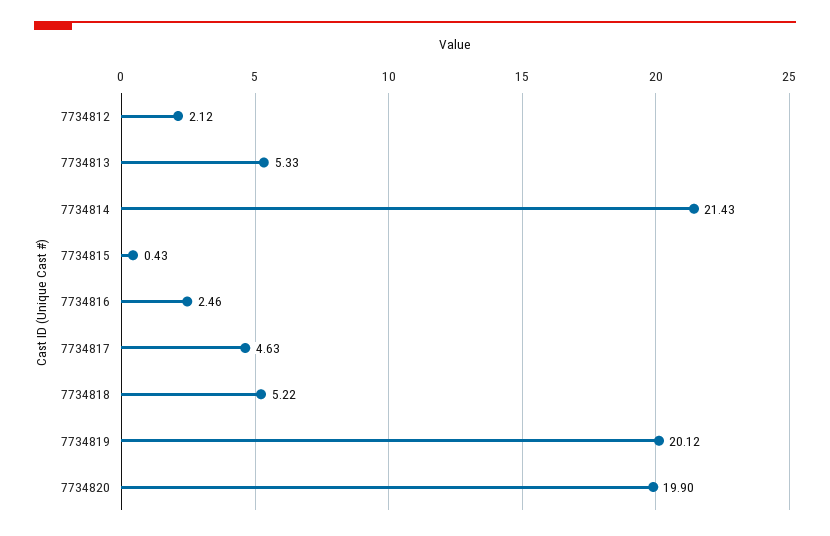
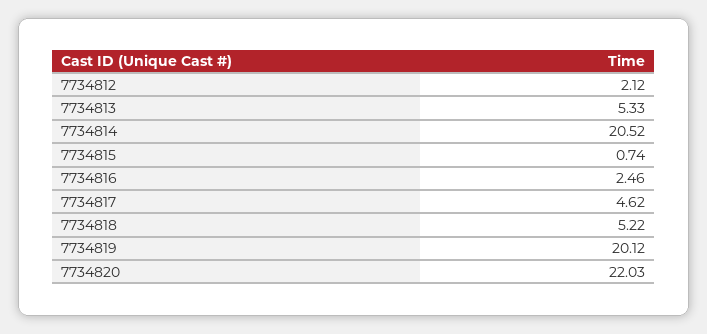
7734814: 21.43 -> 20.52
7734815: 0.43 -> 0.74
7734817: 4.63 -> 4.62
7734820: 19.9 -> 22.03

